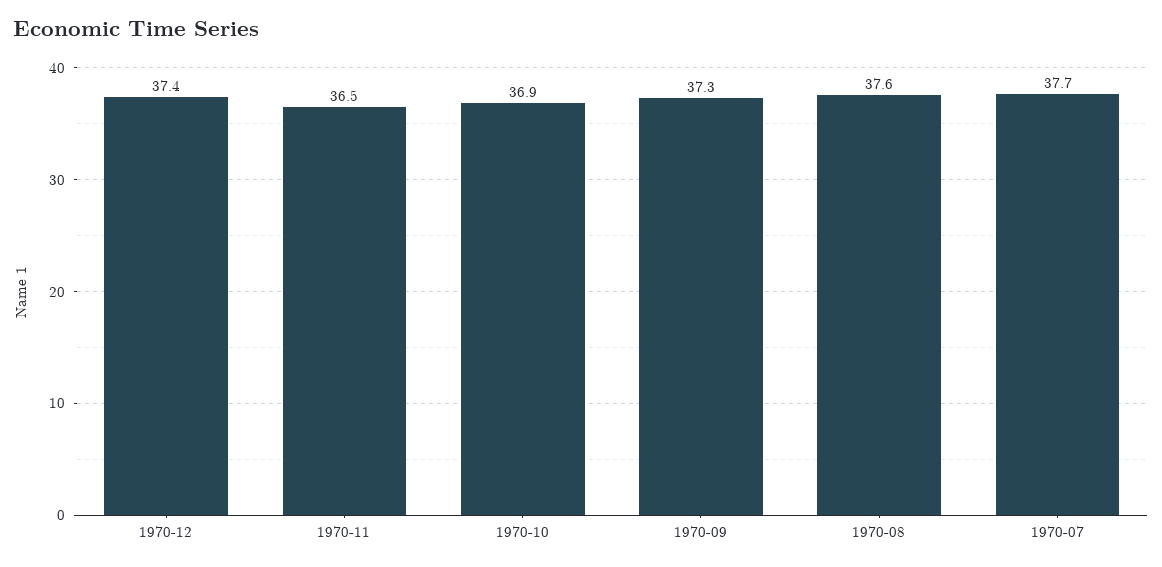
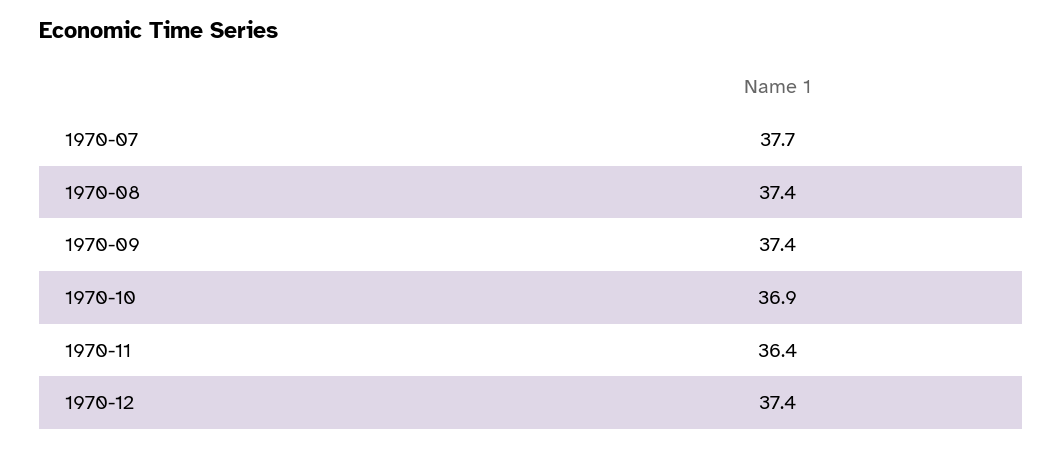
1970-11: 36.5 -> 36.4
1970-09: 37.3 -> 37.4
1970-08: 37.6 -> 37.4

